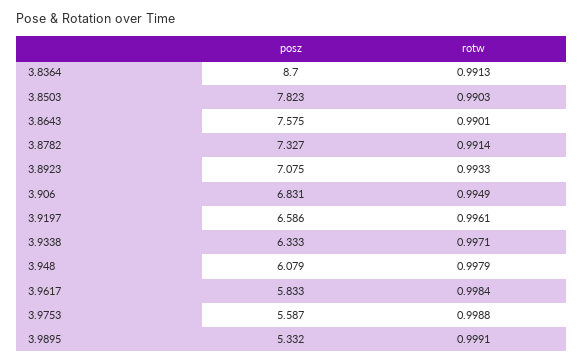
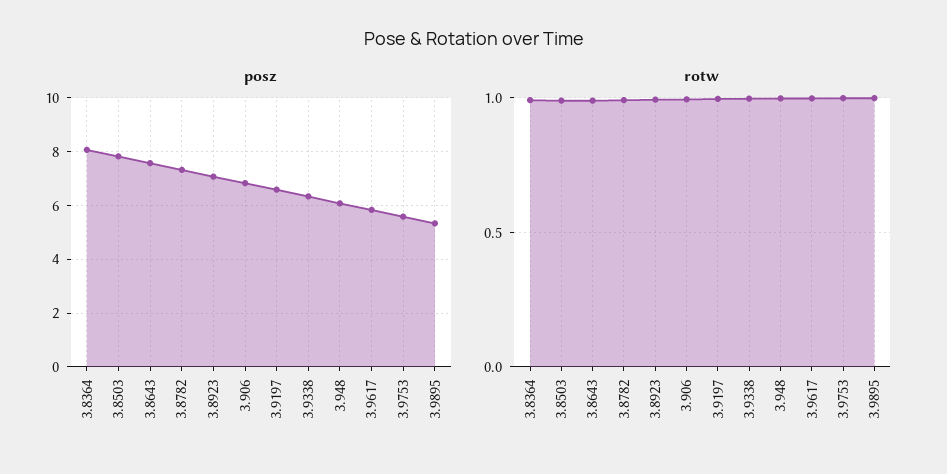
posz, 3.8364: 8.7 -> 8

